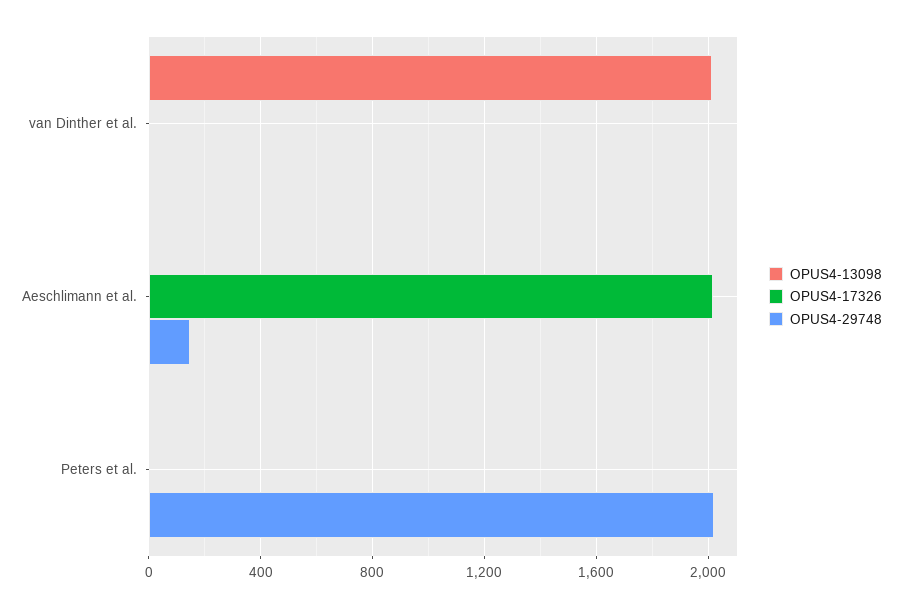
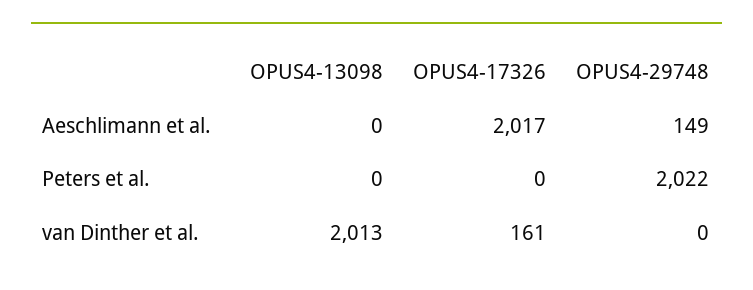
OPUS4-17326, van Dinther et al.: 0 -> 161

